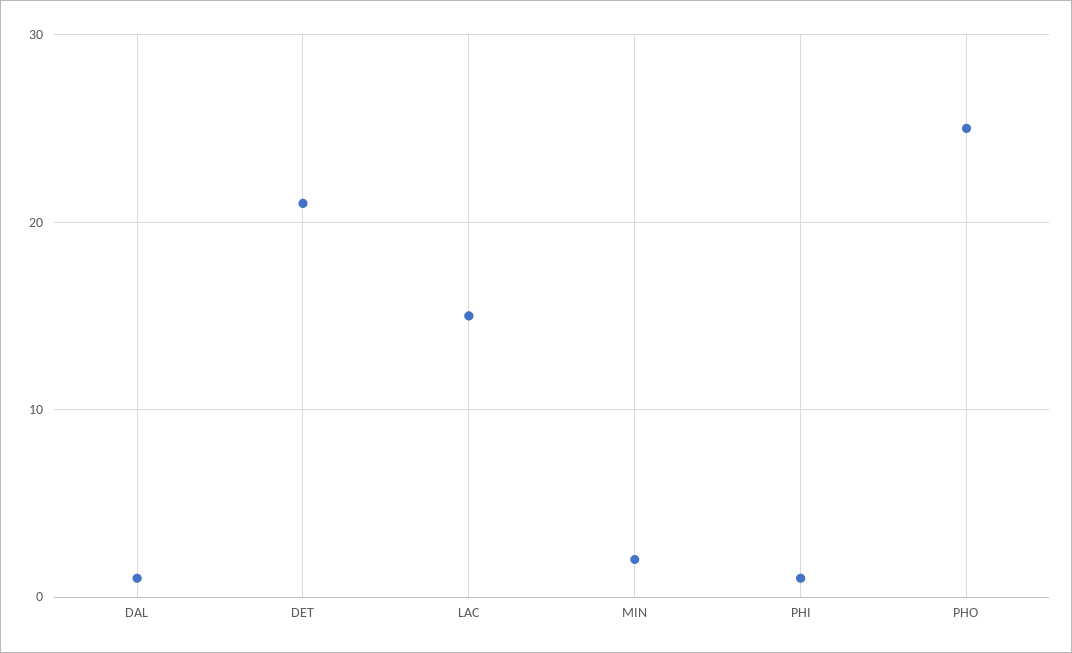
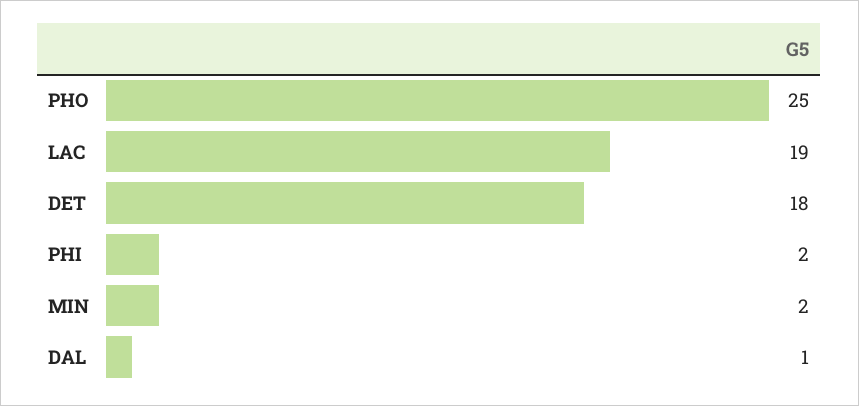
DET: 21 -> 18
LAC: 15 -> 19
PHI: 1 -> 2

